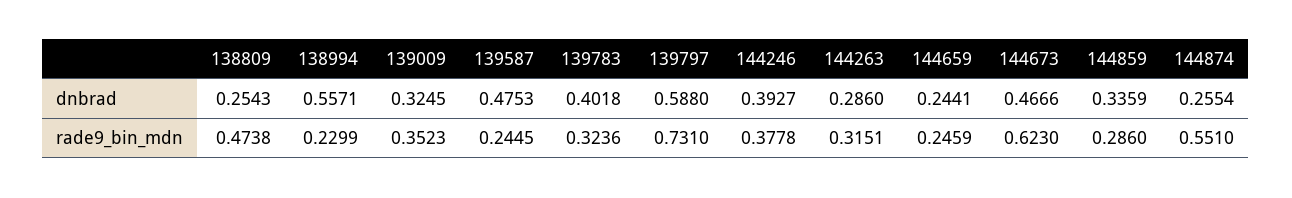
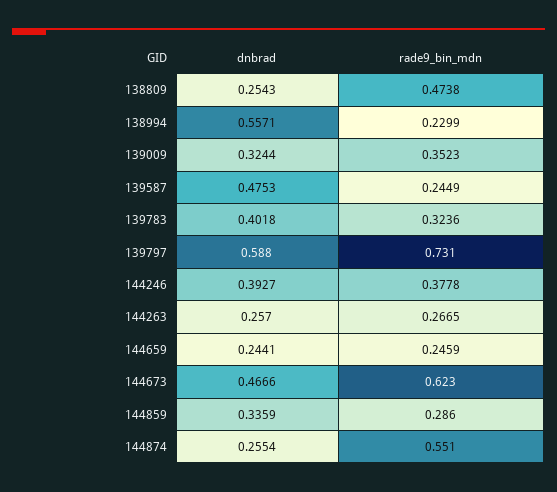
139009, dnbrad: 0.3245 -> 0.3244
144263, dnbrad: 0.286 -> 0.257
139587, rade9_bin_mdn: 0.2445 -> 0.2449
144263, rade9_bin_mdn: 0.3151 -> 0.2665

